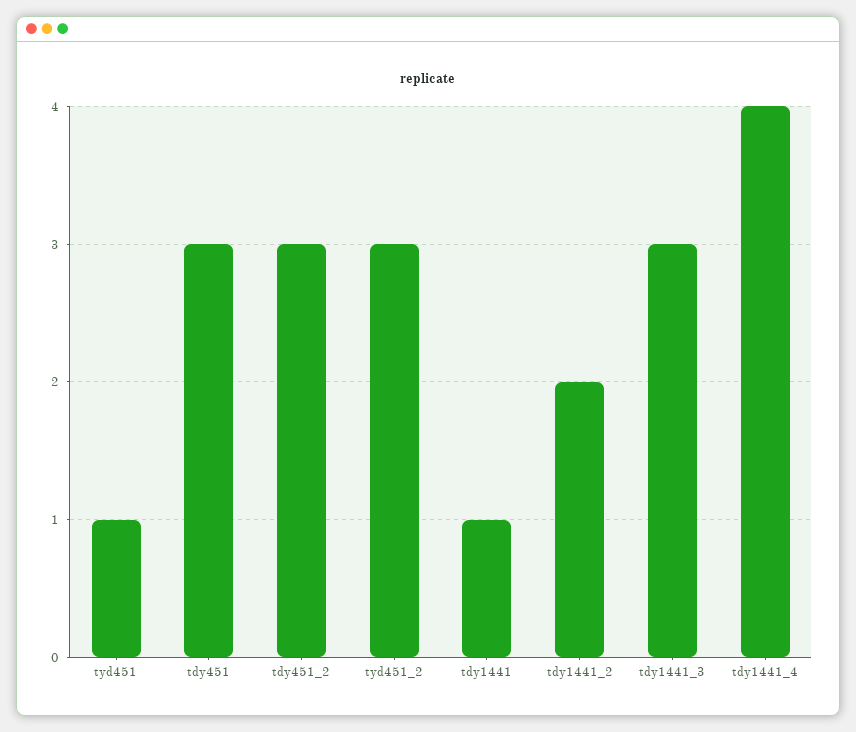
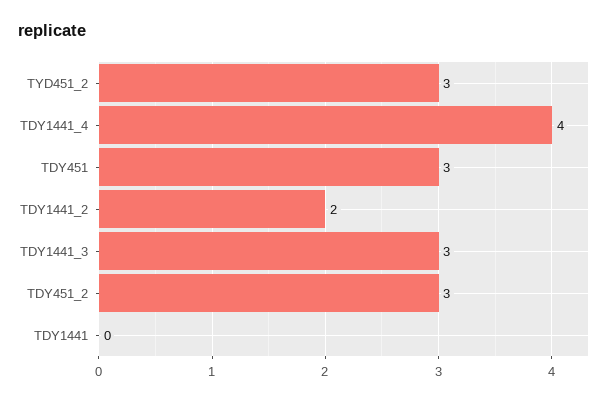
tyd451: 1 -> none
tdy1441: 1 -> 0

